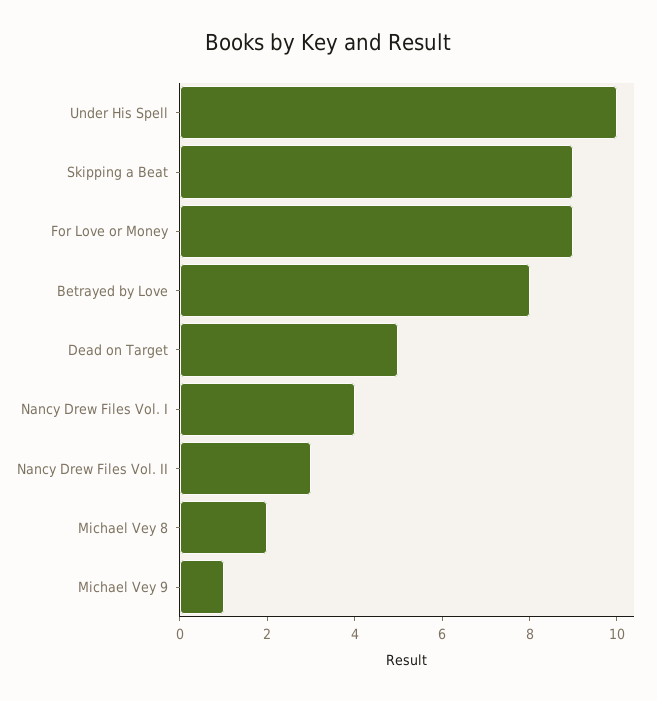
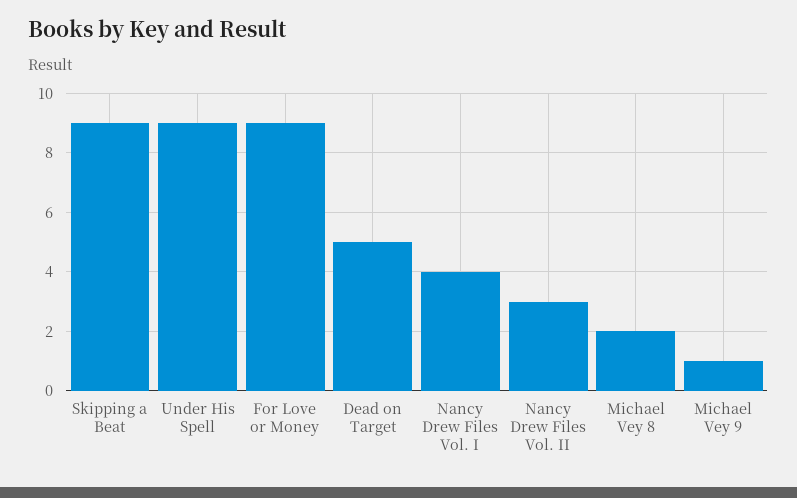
Under His Spell: 10 -> 9
Betrayed by Love: 8 -> none

